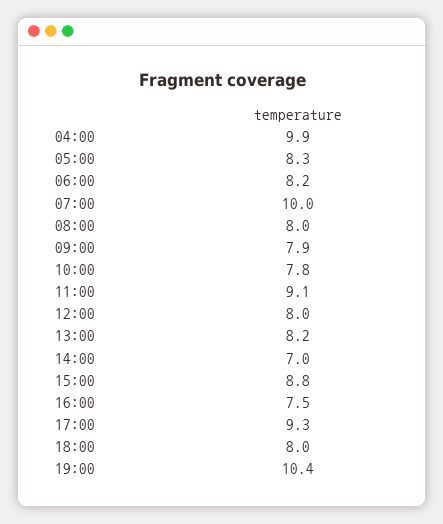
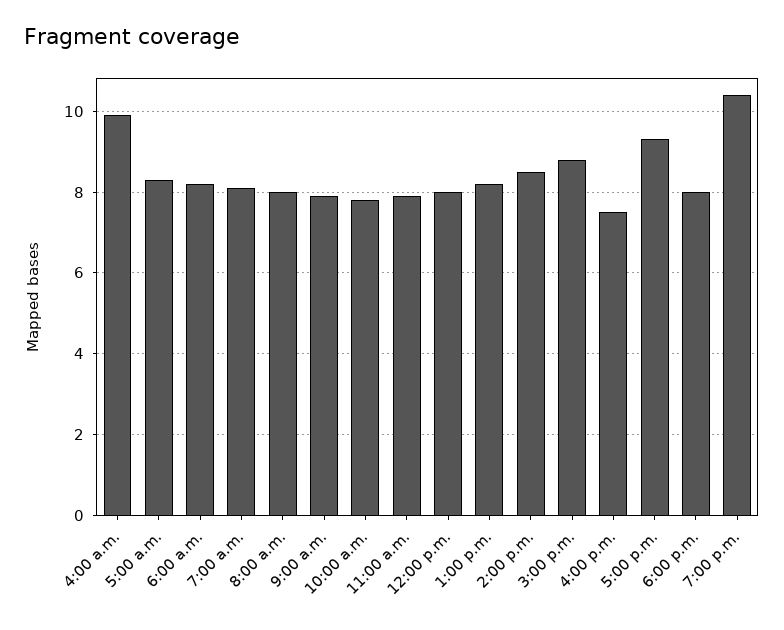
07:00: 10 -> 8
11:00: 9.1 -> 8
14:00: 7 -> 8.5

